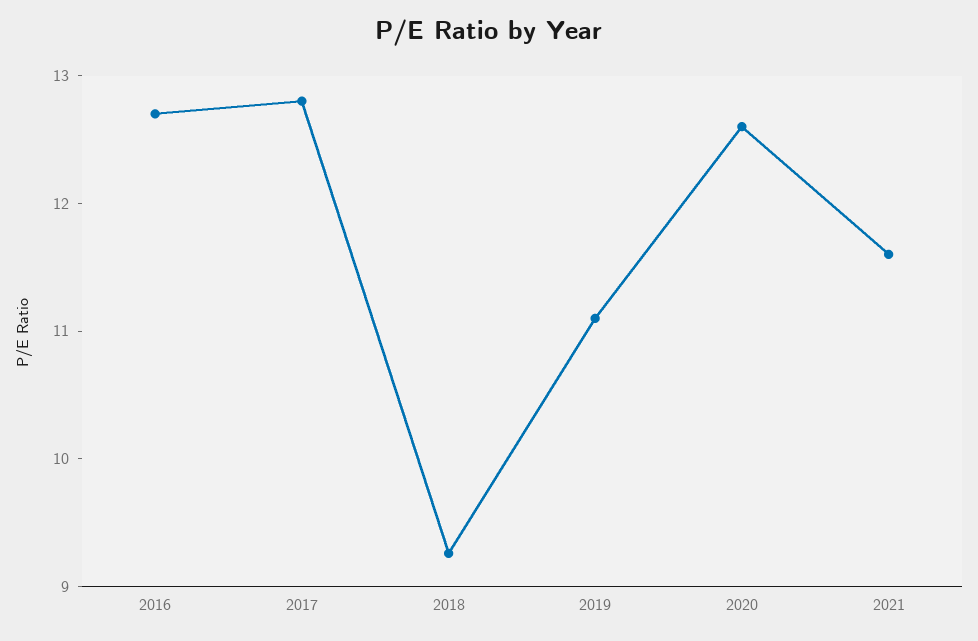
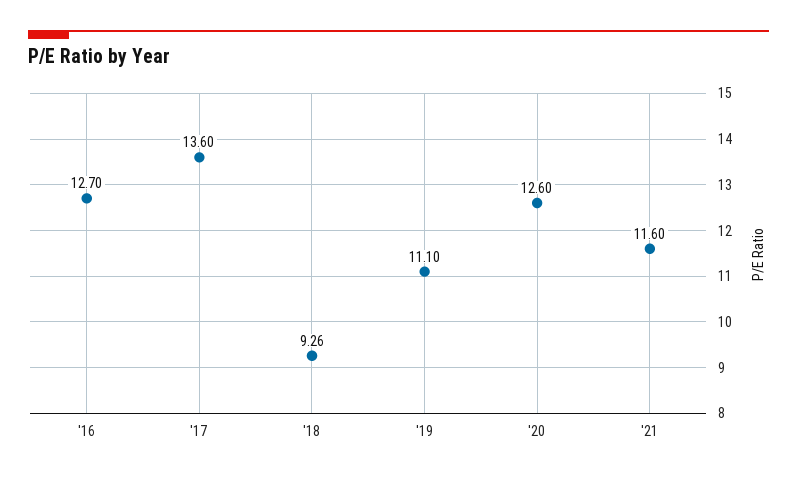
2017: 12.8 -> 13.6

